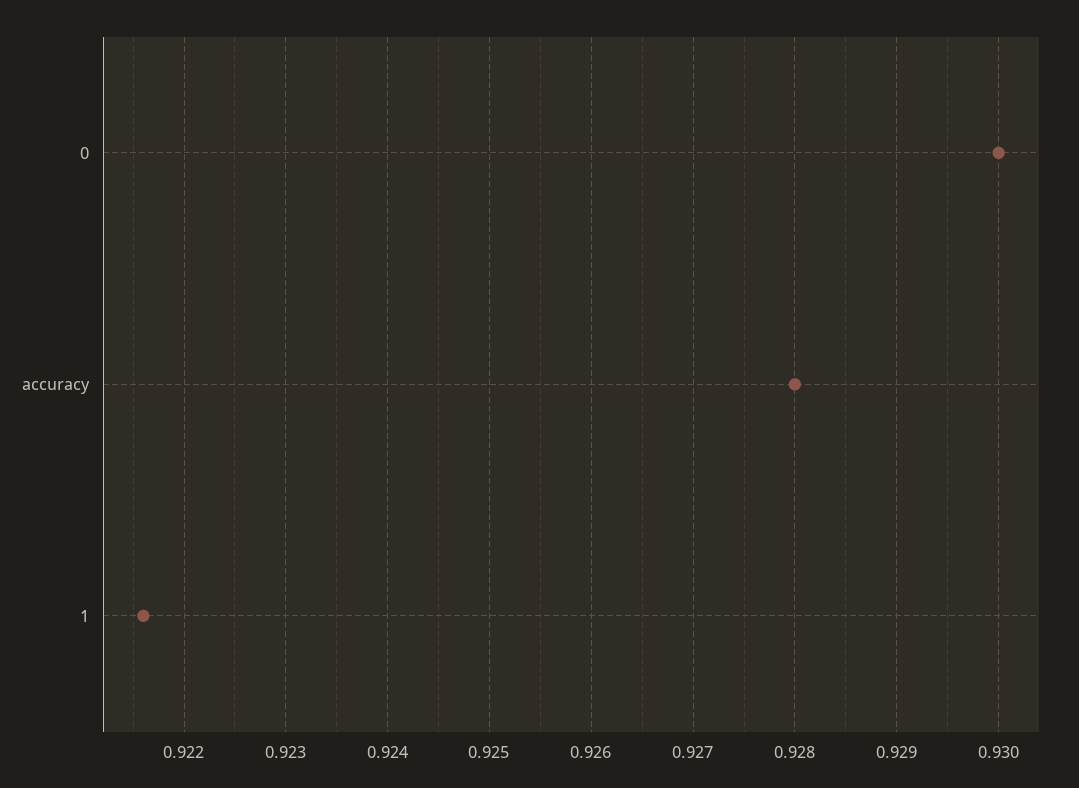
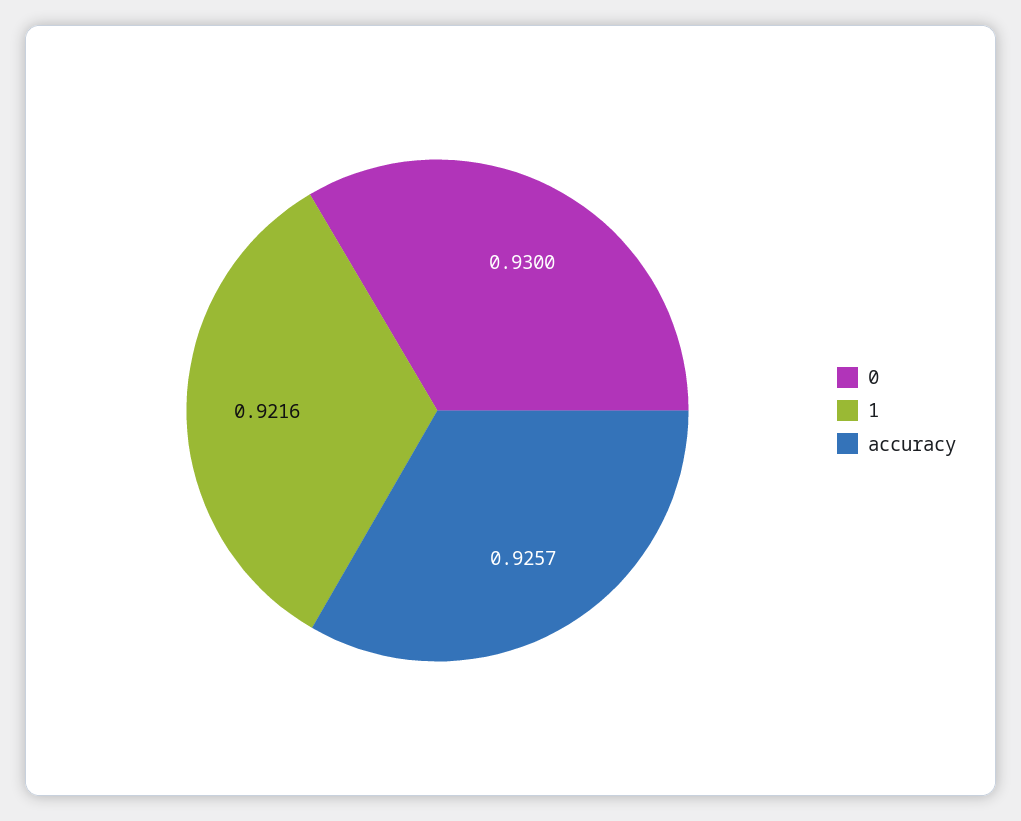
accuracy: 0.928 -> 0.9257

